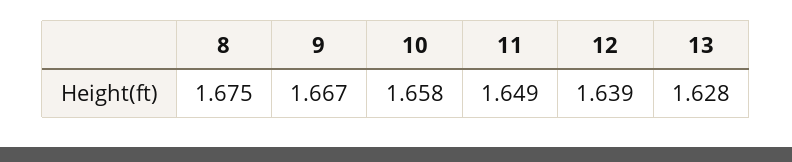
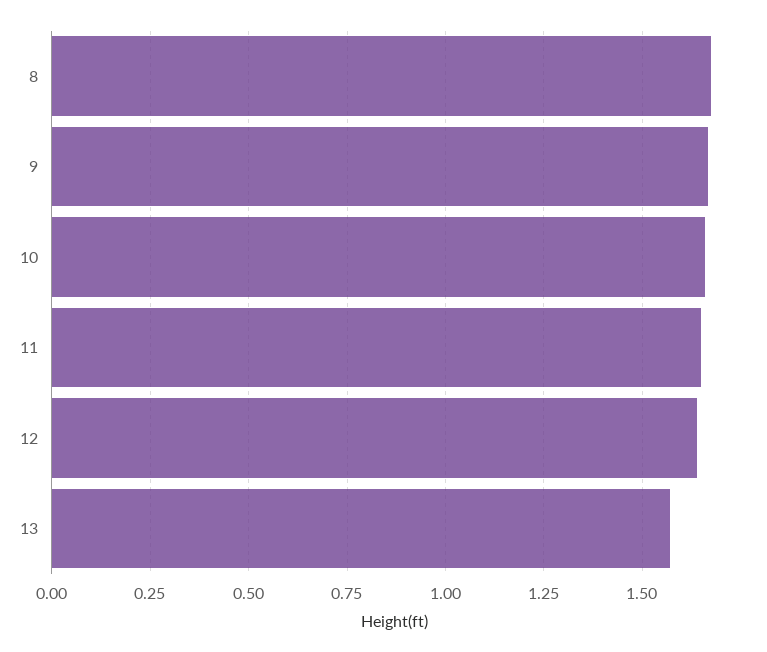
13: 1.628 -> 1.575

